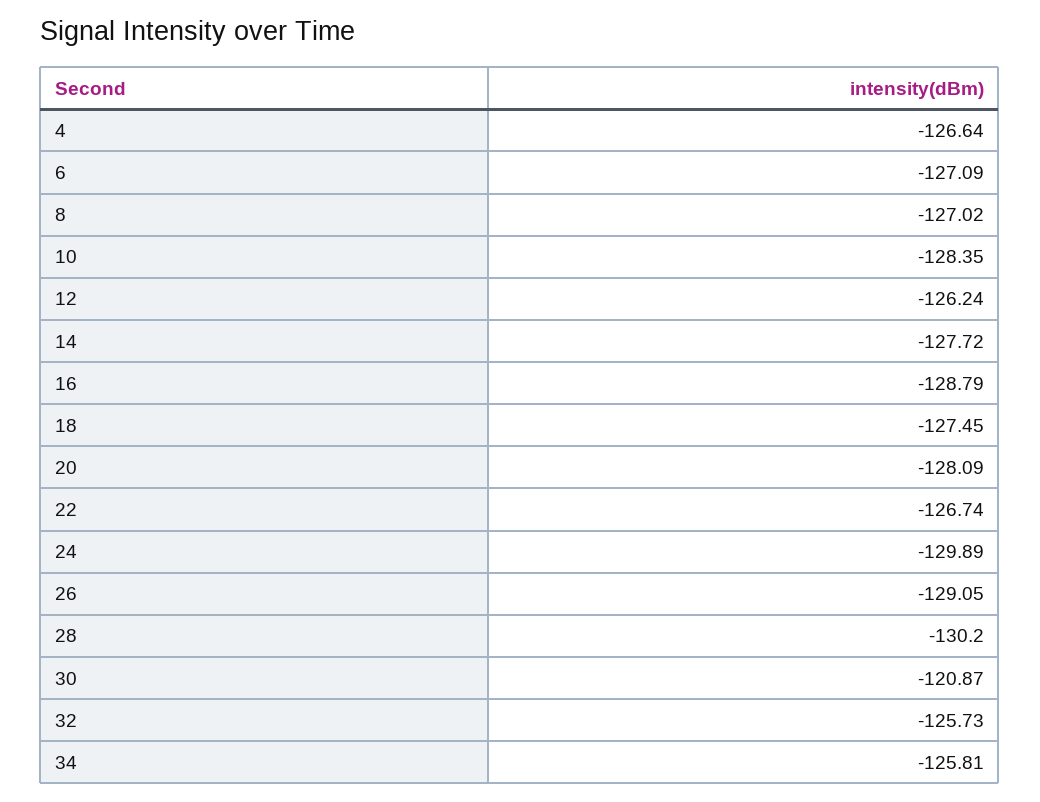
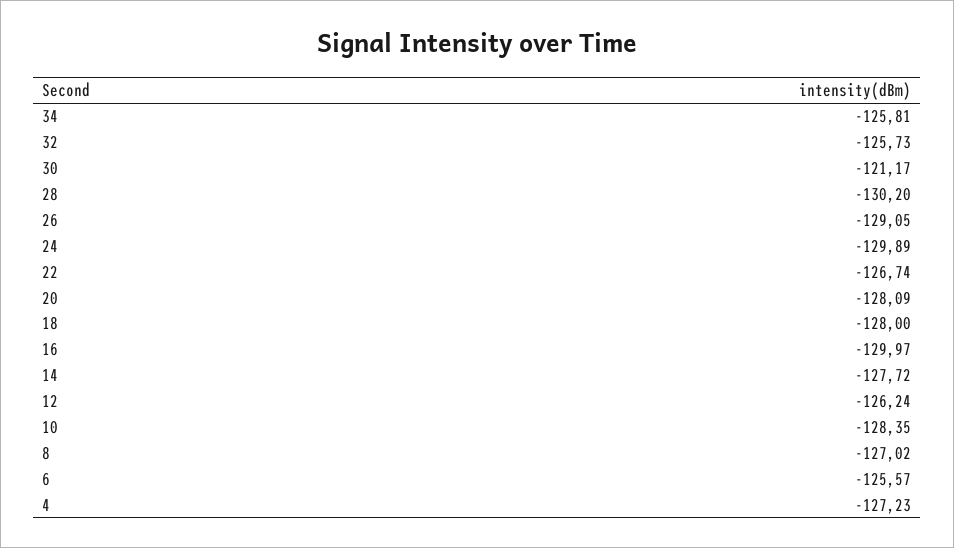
4: -126.64 -> -127.23
6: -127.09 -> -125.57
16: -128.79 -> -129.97
18: -127.45 -> -128
30: -120.87 -> -121.17

